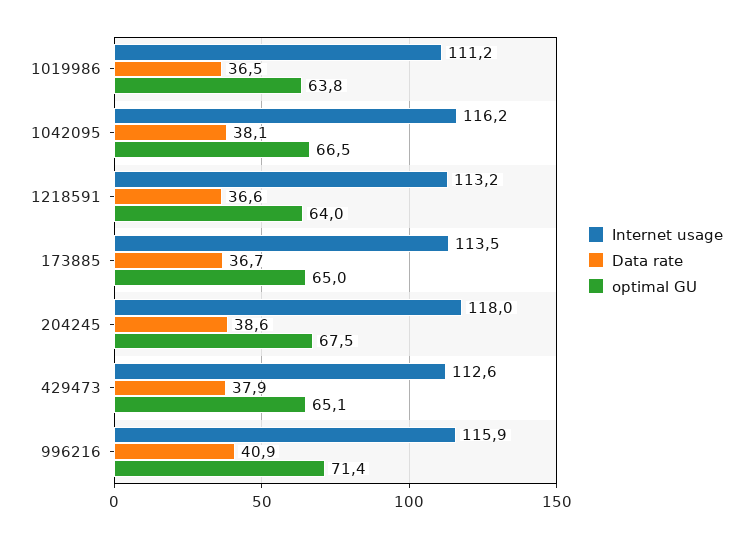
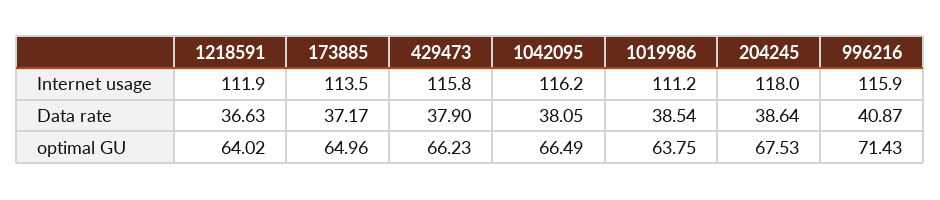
Data rate, 1019986: 36.5 -> 38.54
Internet usage, 1218591: 113.2 -> 111.9
Data rate, 173885: 36.7 -> 37.17
Internet usage, 429473: 112.6 -> 115.8
optimal GU, 429473: 65.1 -> 66.23

